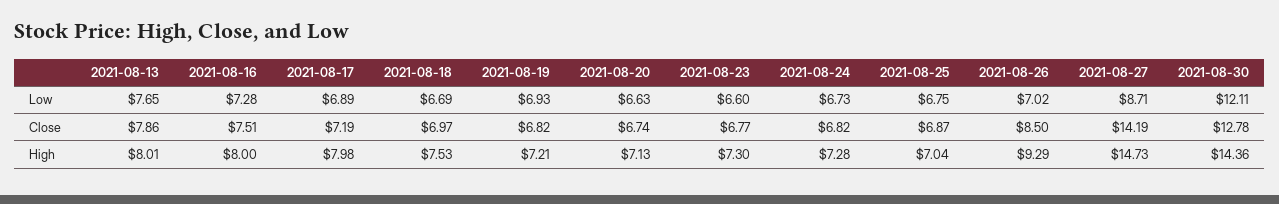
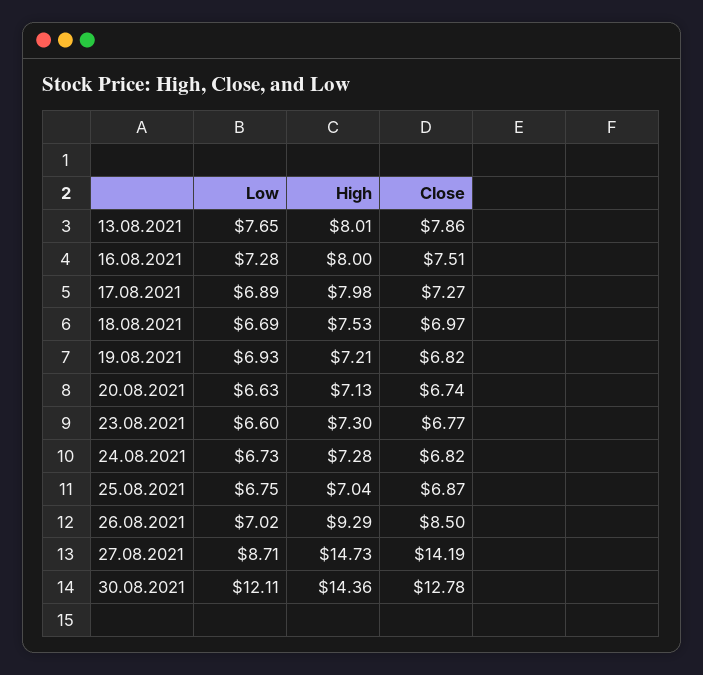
2021-08-17, Close: 7.19 -> 7.27

